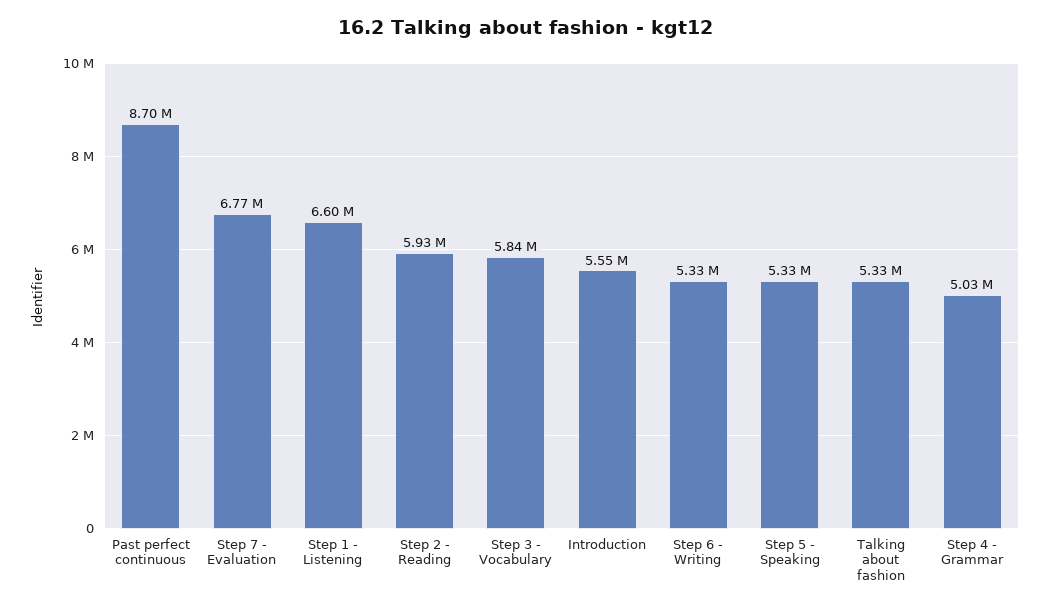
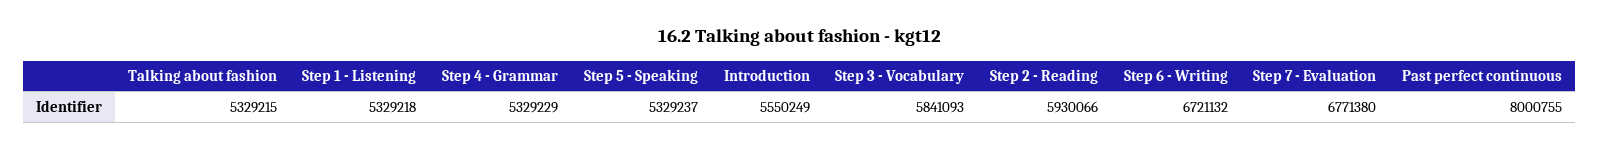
Past perfect continuous: 8700000 -> 8000755
Step 1 - Listening: 6600000 -> 5329218
Step 6 - Writing: 5330000 -> 6721132
Step 4 - Grammar: 5030000 -> 5329229

